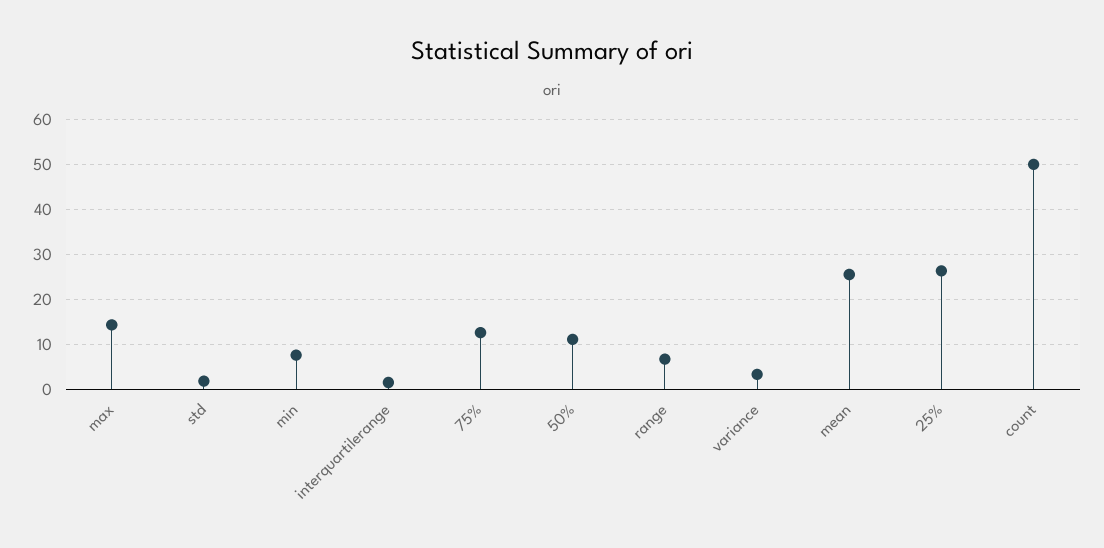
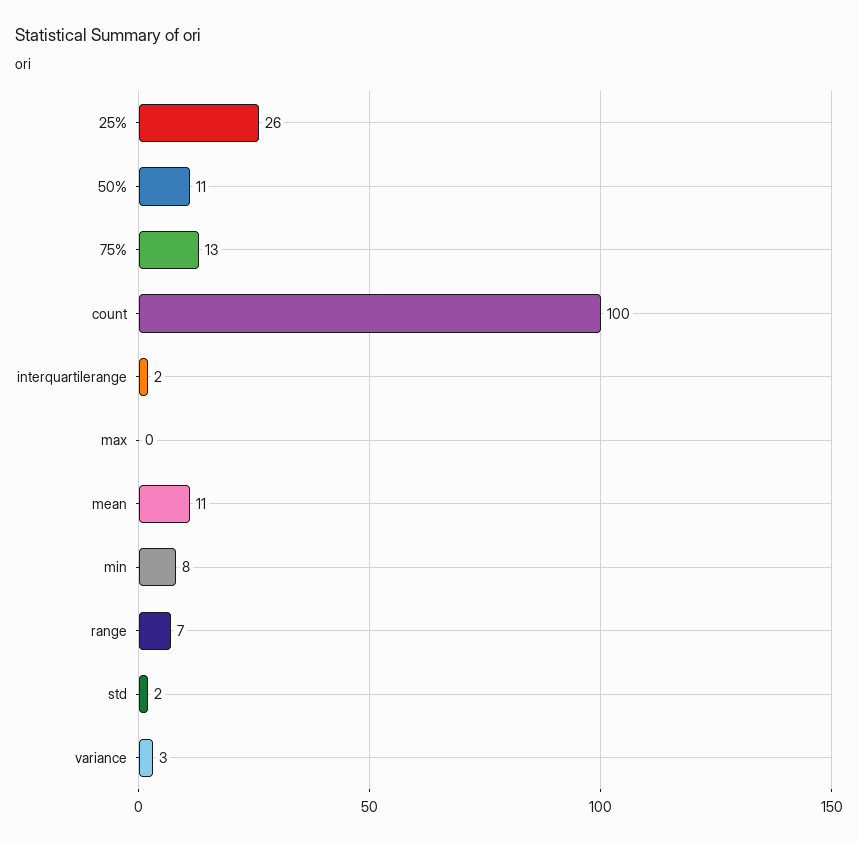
max: 14 -> 0
mean: 26 -> 11
count: 50 -> 100

